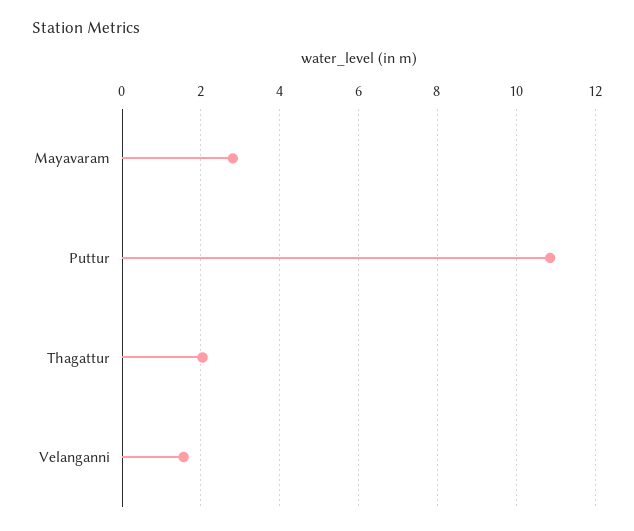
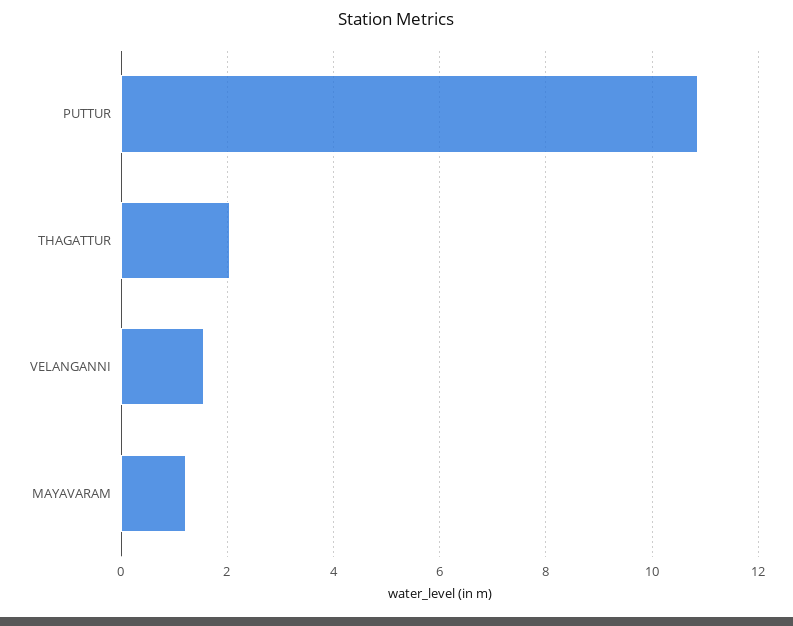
Mayavaram: 2.8 -> 1.2

